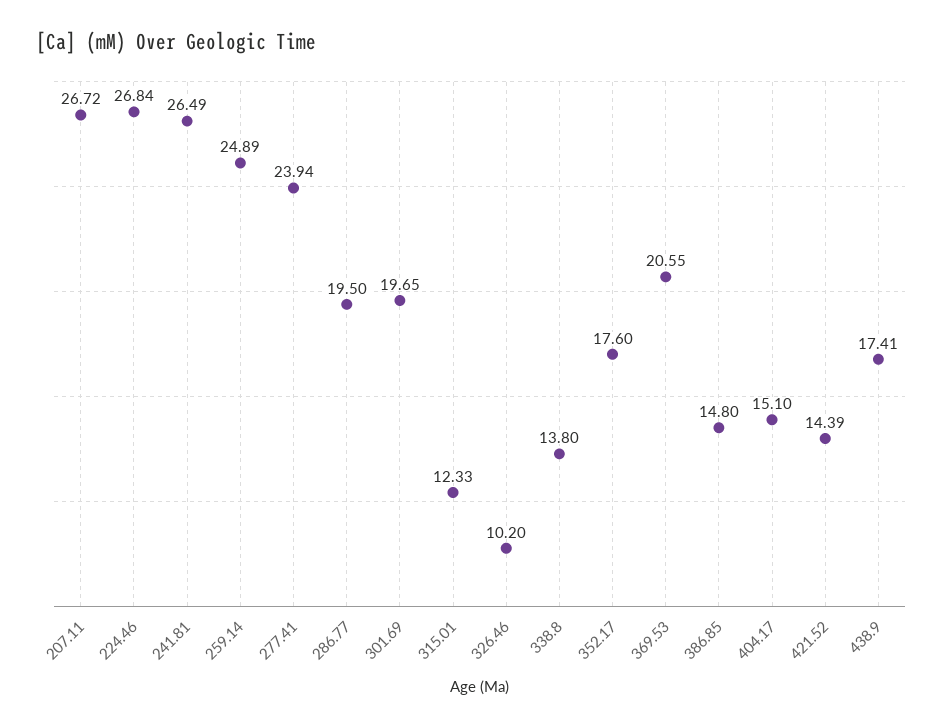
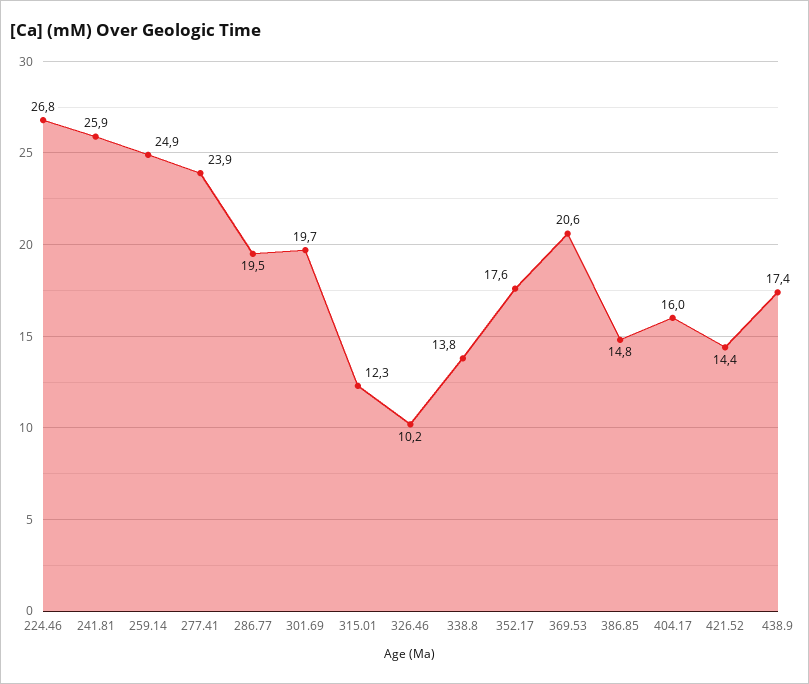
207.11: 26.72 -> none
241.81: 26.49 -> 25.9
404.17: 15.1 -> 16

